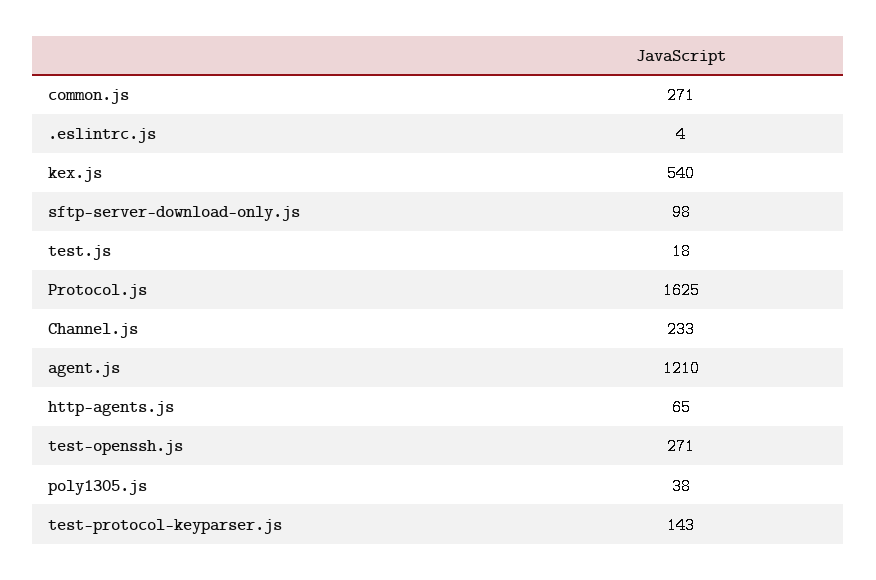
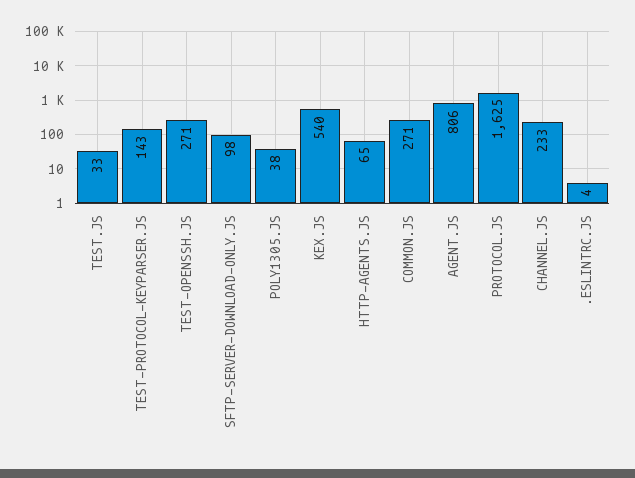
test.js: 18 -> 33
agent.js: 1210 -> 806

